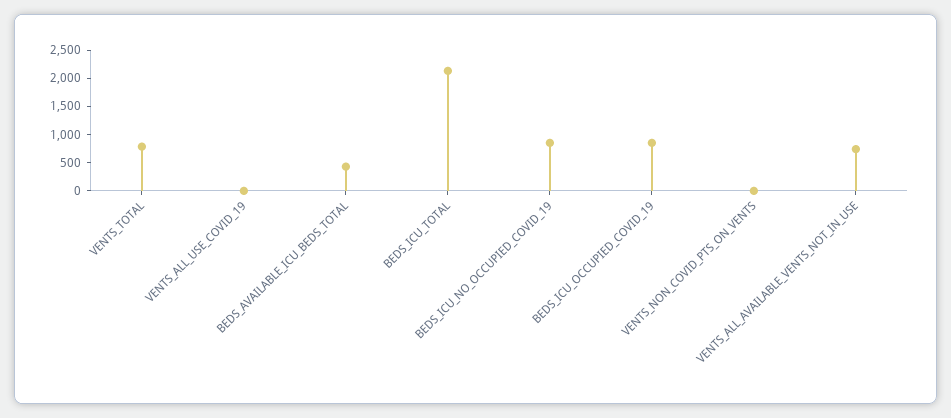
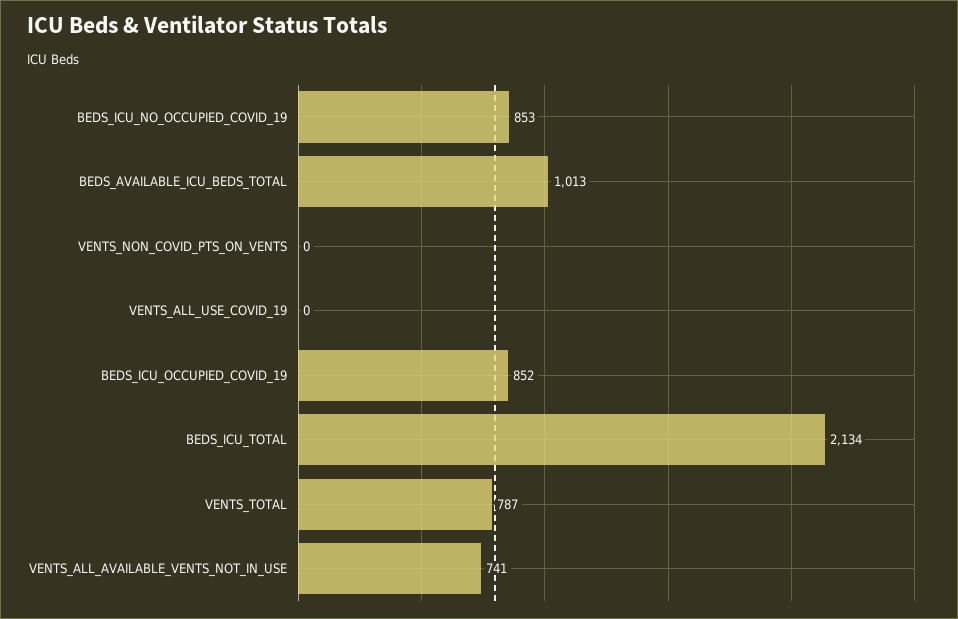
BEDS_AVAILABLE_ICU_BEDS_TOTAL: 500 -> 1013

